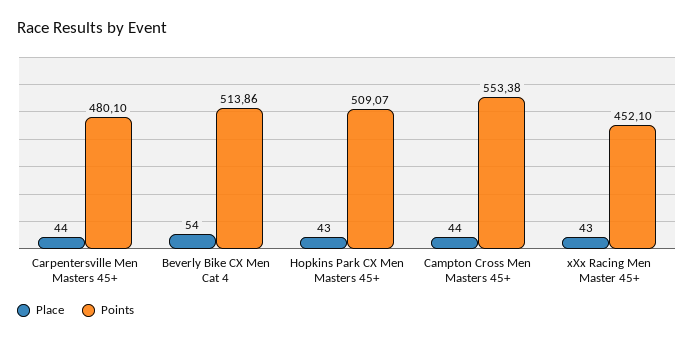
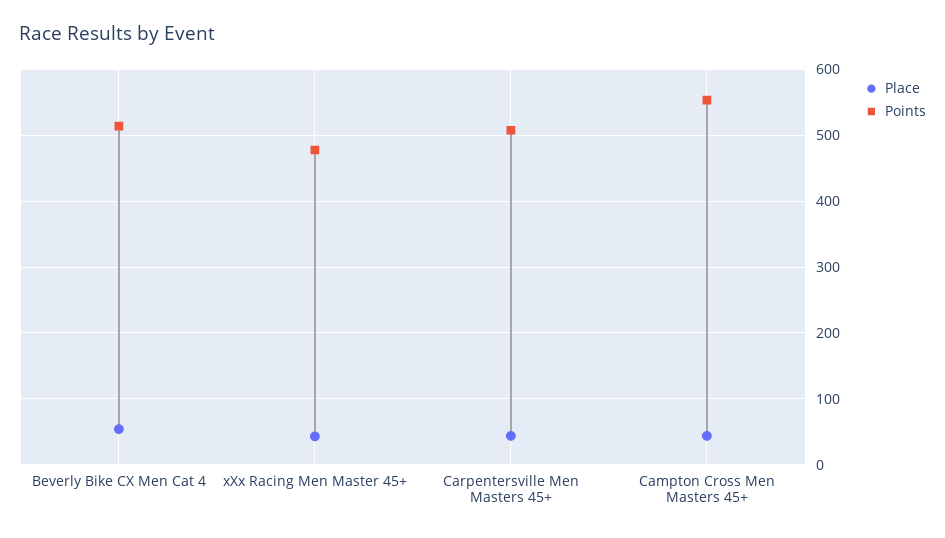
Points, Carpentersville Men Masters 45+: 480.1 -> 510
Place, Hopkins Park CX Men Masters 45+: 43 -> none
Points, Hopkins Park CX Men Masters 45+: 509.07 -> none
Points, xXx Racing Men Master 45+: 452.1 -> 480

